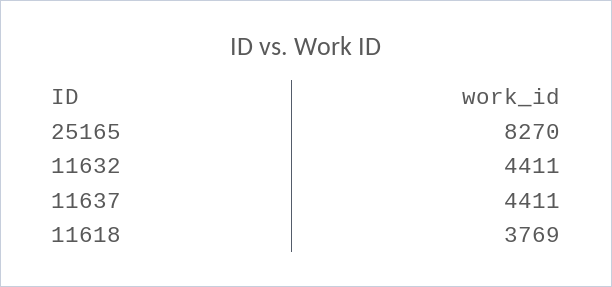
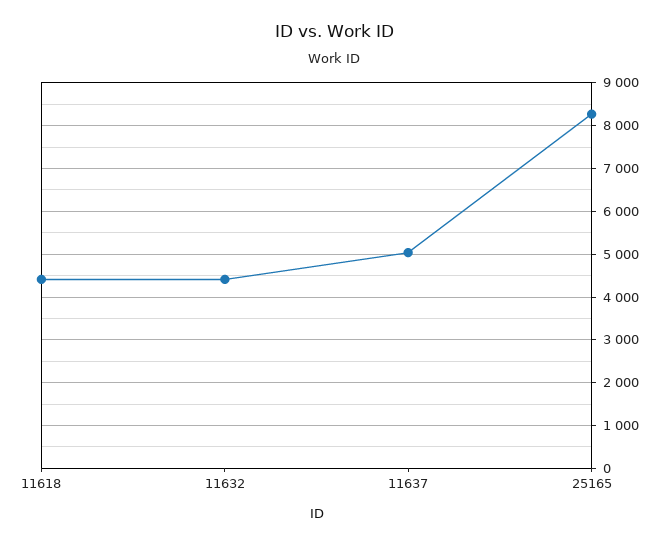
11637: 4411 -> 5000
11618: 3769 -> 4400

